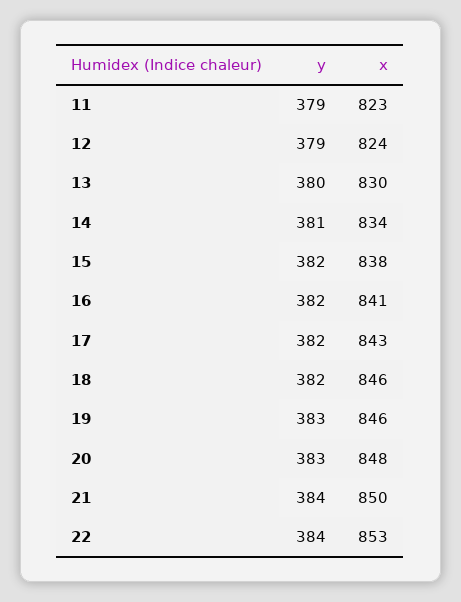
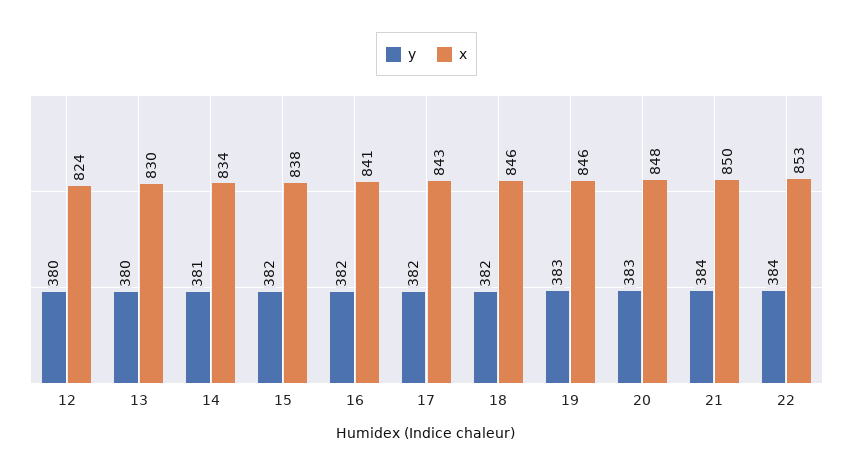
y, 11: 379 -> none
x, 11: 823 -> none
y, 12: 379 -> 380

